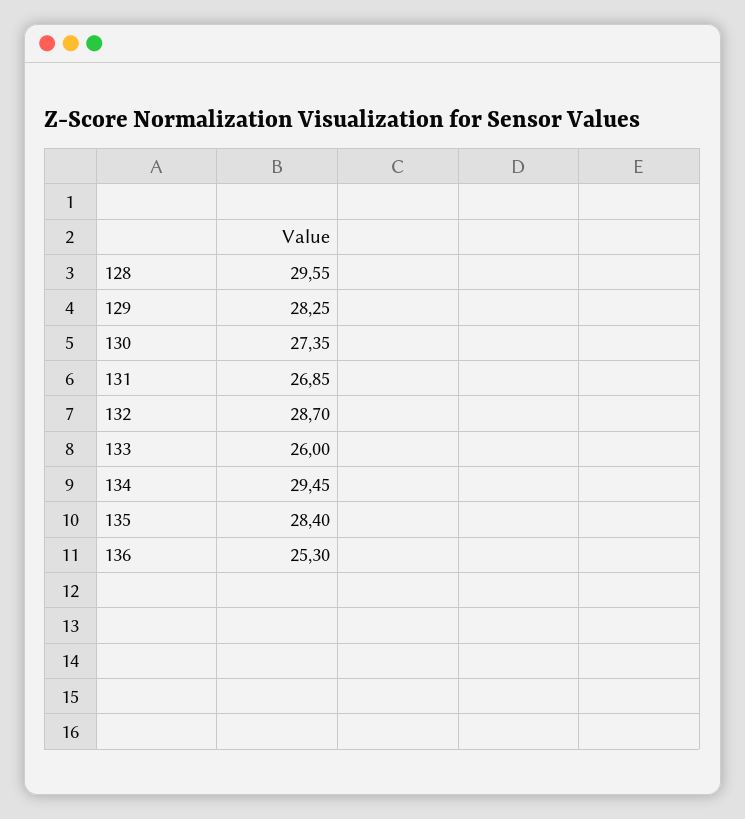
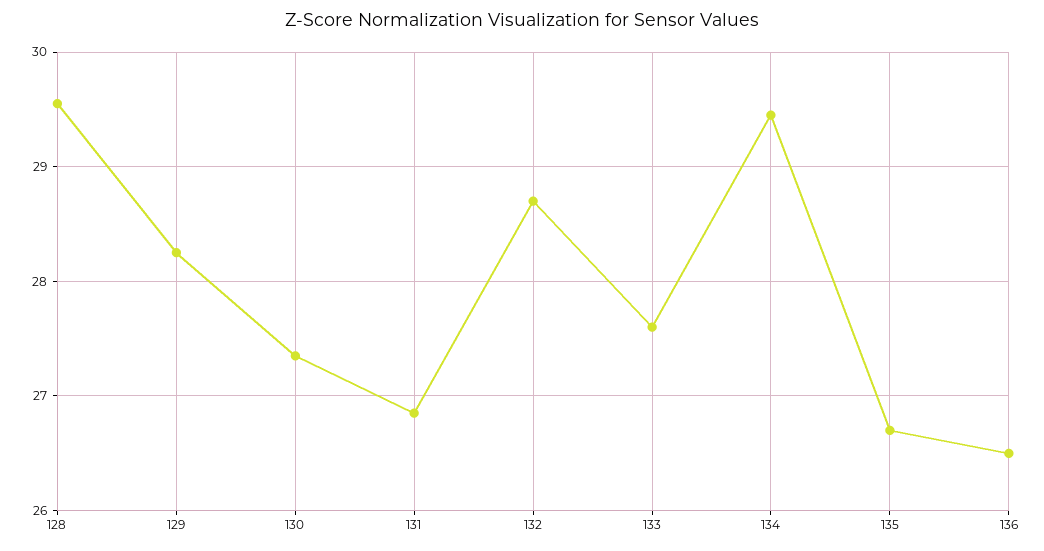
133: 26 -> 27.6
135: 28.4 -> 26.7
136: 25.3 -> 26.5

